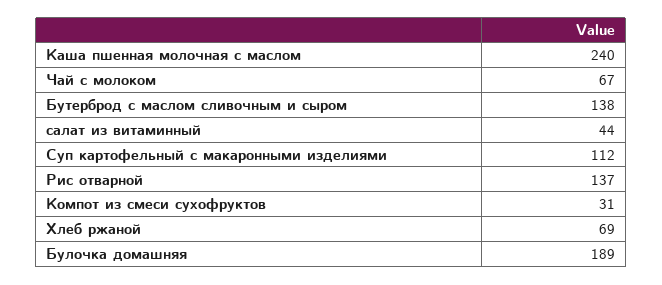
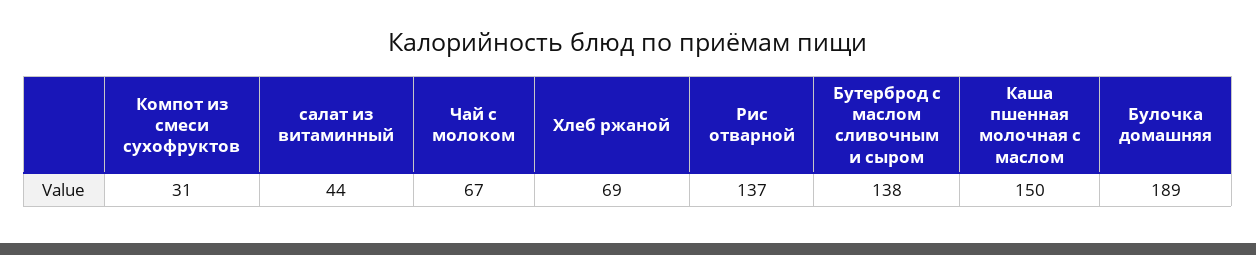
Каша пшенная молочная с маслом: 240 -> 150
Суп картофельный с макаронными изделиями: 112 -> none

